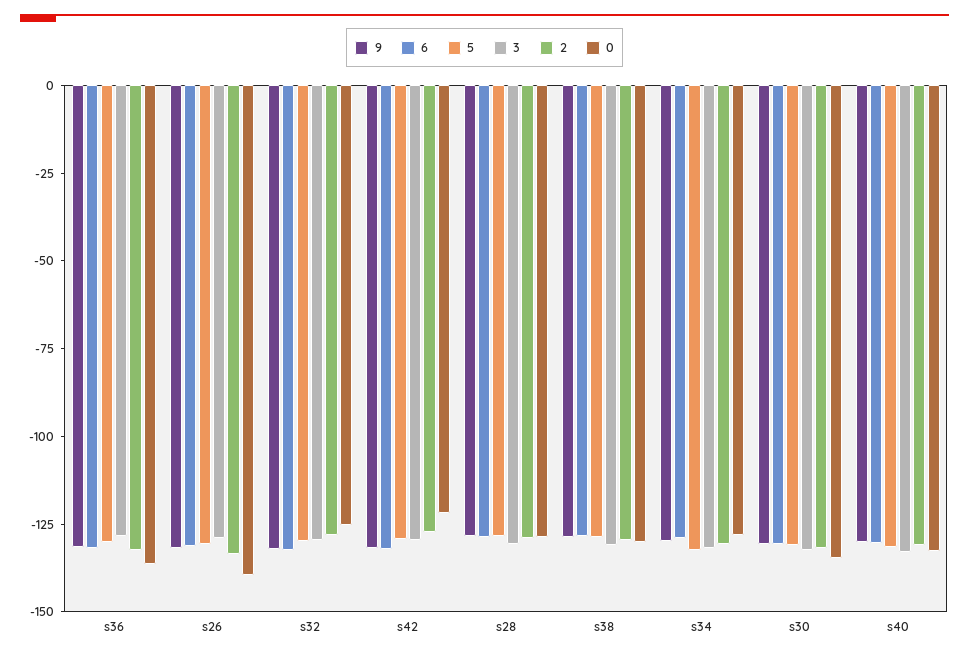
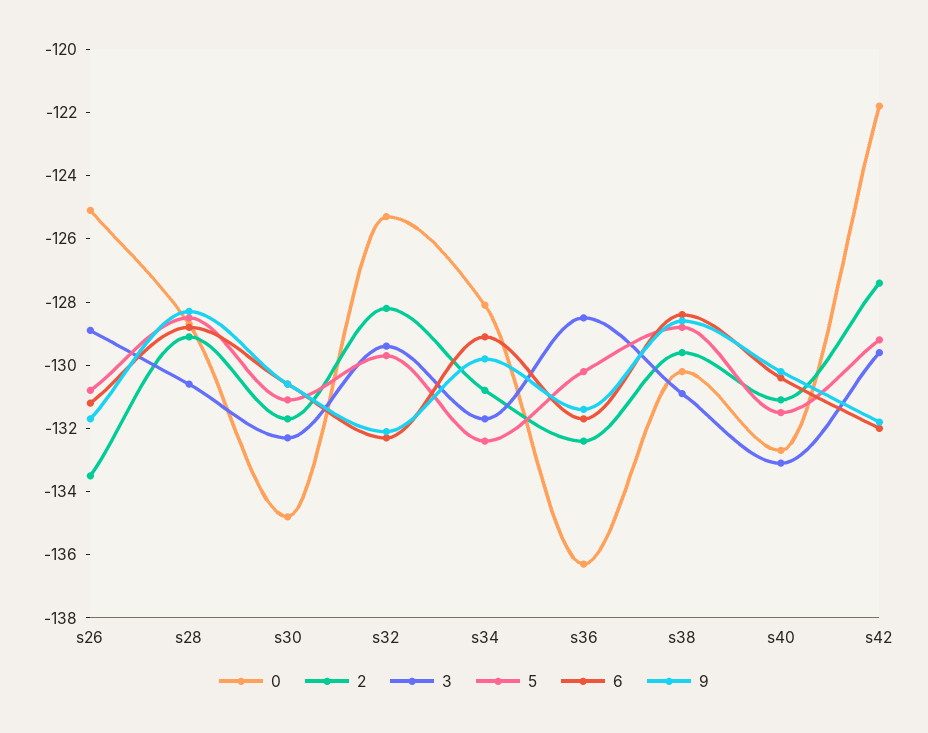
0, s26: -140 -> -125

